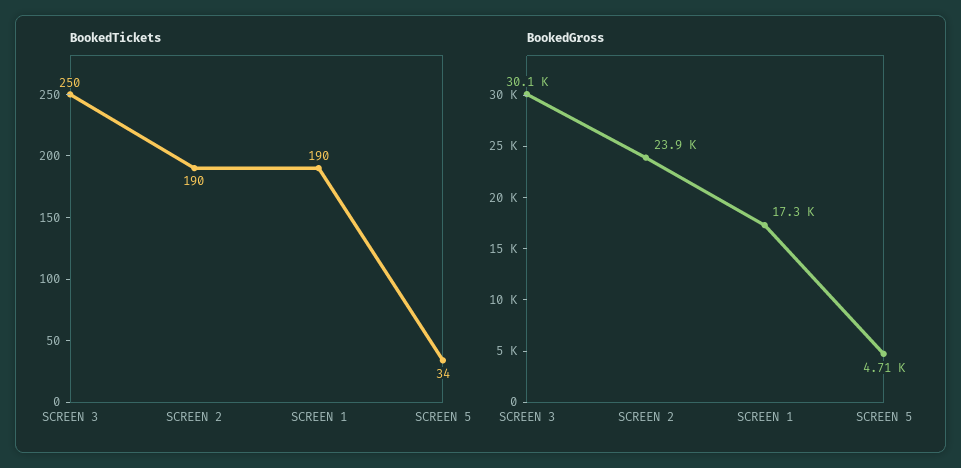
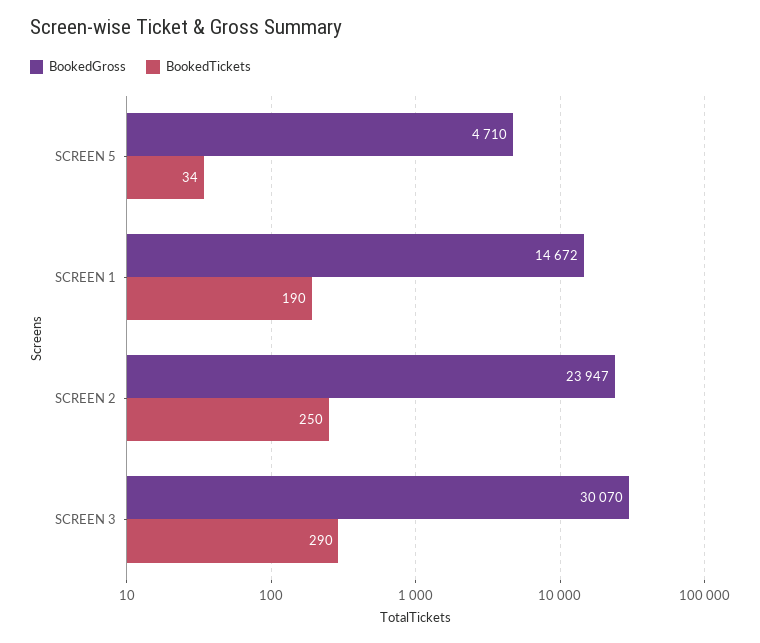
BookedTickets, SCREEN 3: 250 -> 290
BookedTickets, SCREEN 2: 190 -> 250
BookedGross, SCREEN 1: 17300 -> 14672

